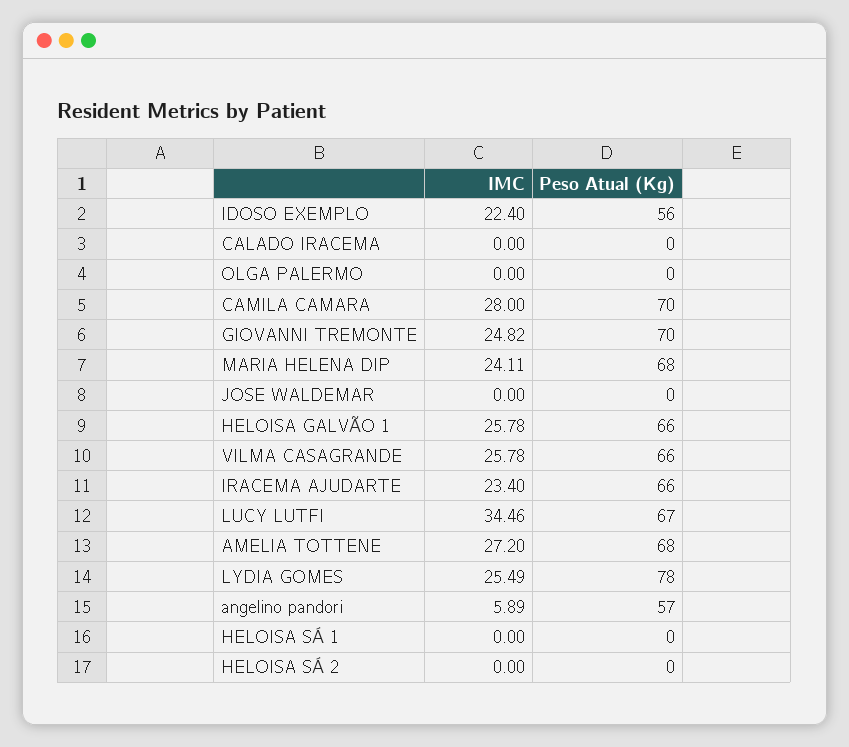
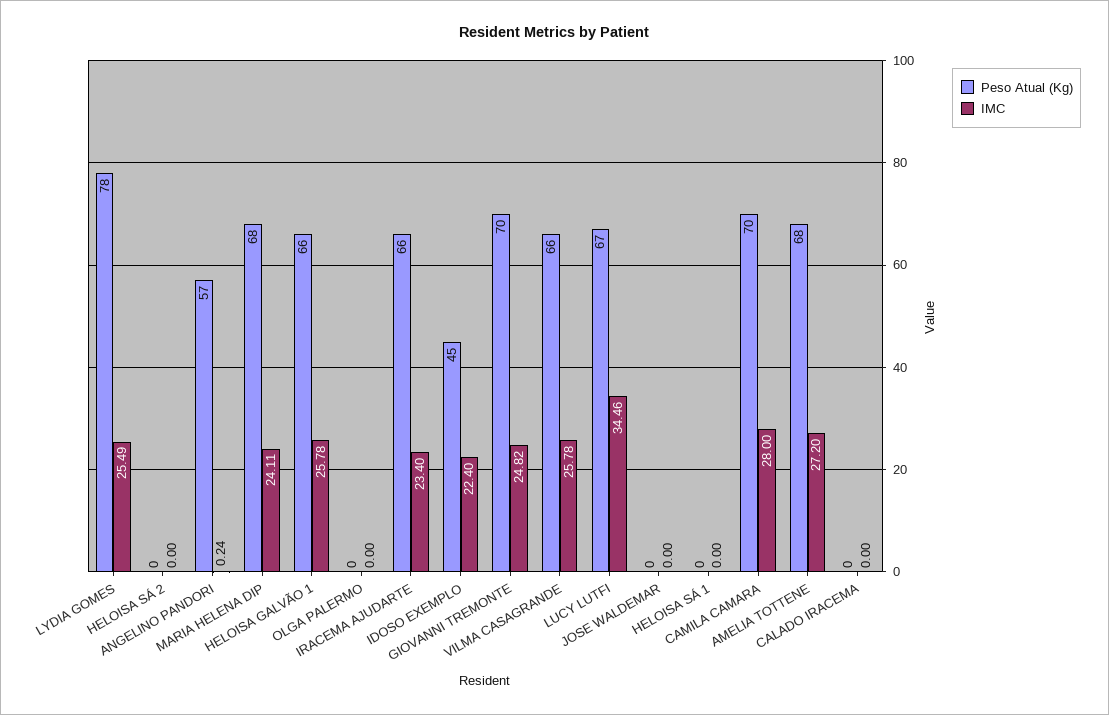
Peso Atual (Kg), IDOSO EXEMPLO: 56 -> 45
IMC, angelino pandori: 5.89 -> 0.24

